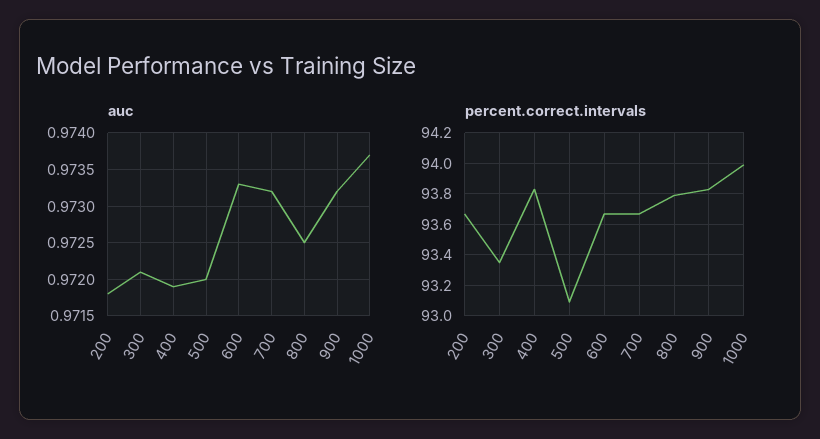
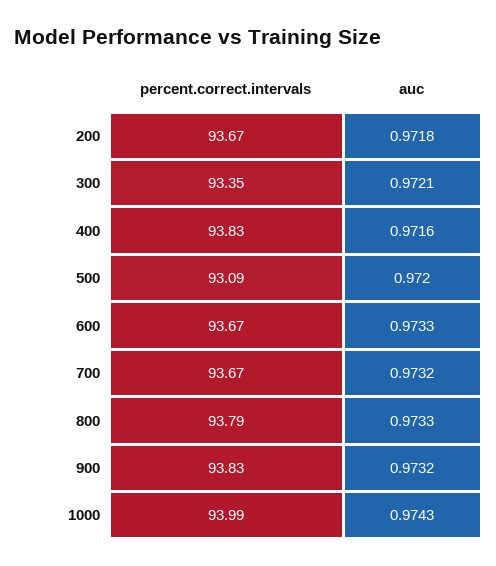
auc, 400: 0.9719 -> 0.9716
auc, 800: 0.9725 -> 0.9733
auc, 1000: 0.9737 -> 0.9743

